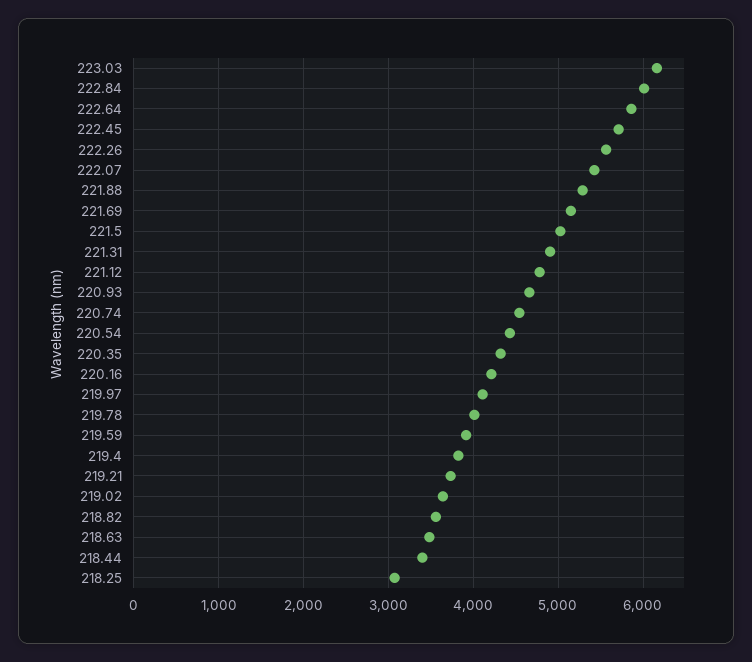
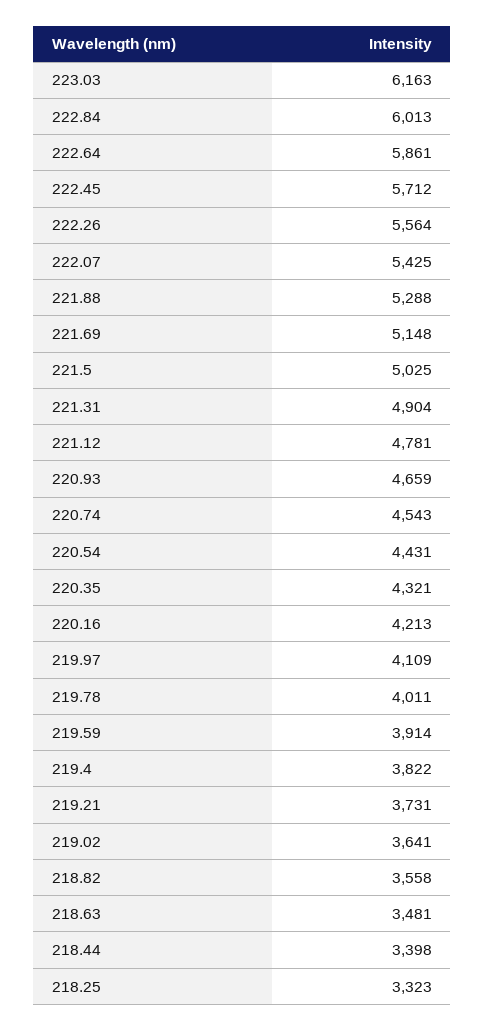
218.25: 3100 -> 3323

